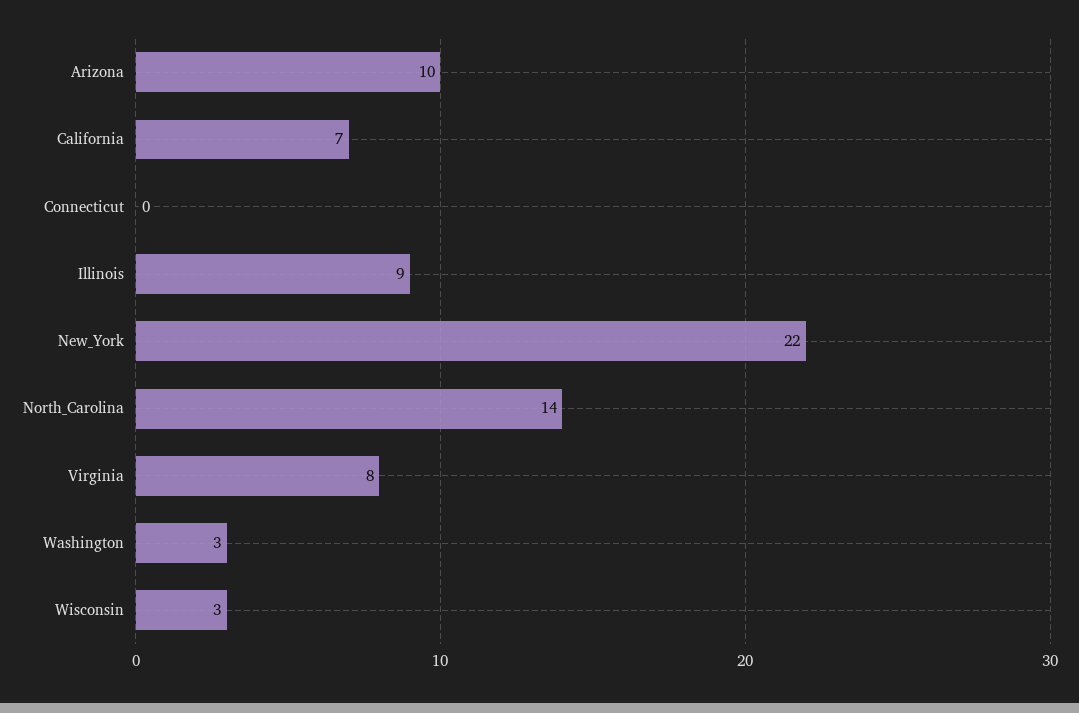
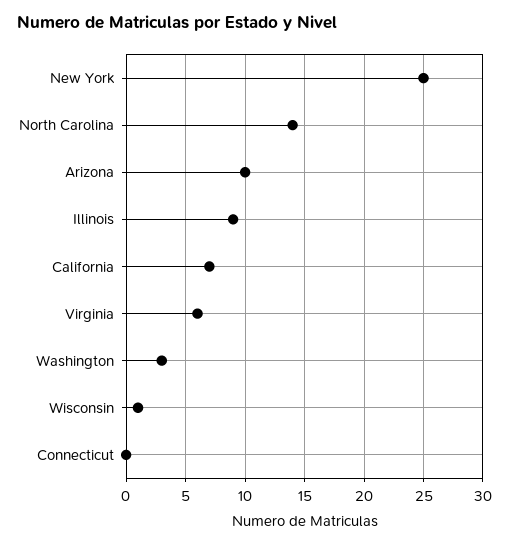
New_York: 22 -> 25
Virginia: 8 -> 6
Wisconsin: 3 -> 1

